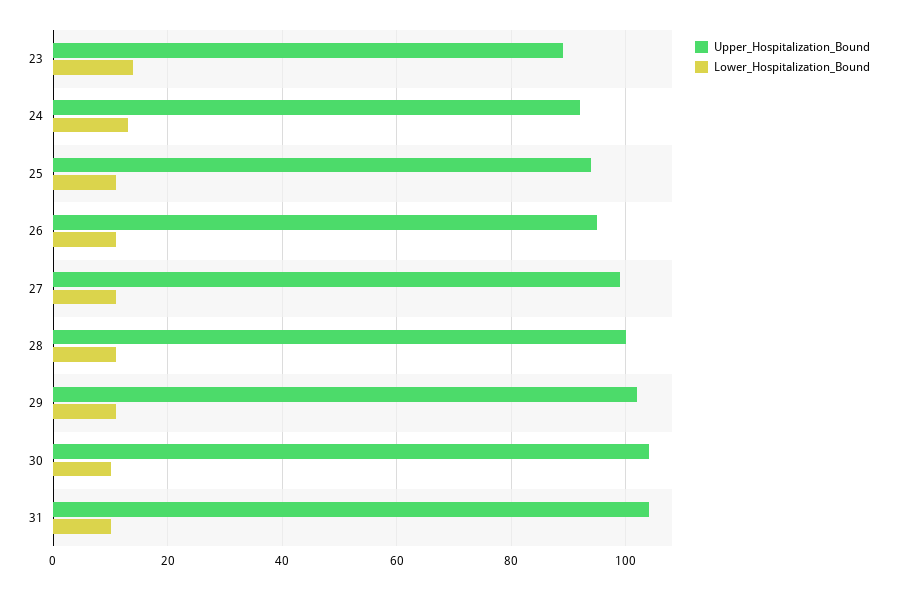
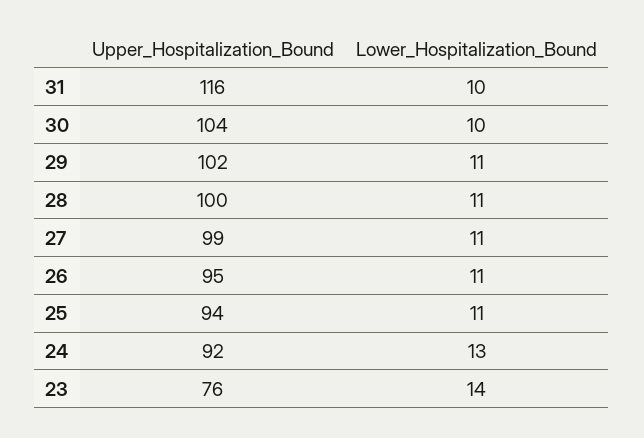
Upper_Hospitalization_Bound, 23: 90 -> 76
Upper_Hospitalization_Bound, 31: 105 -> 116

